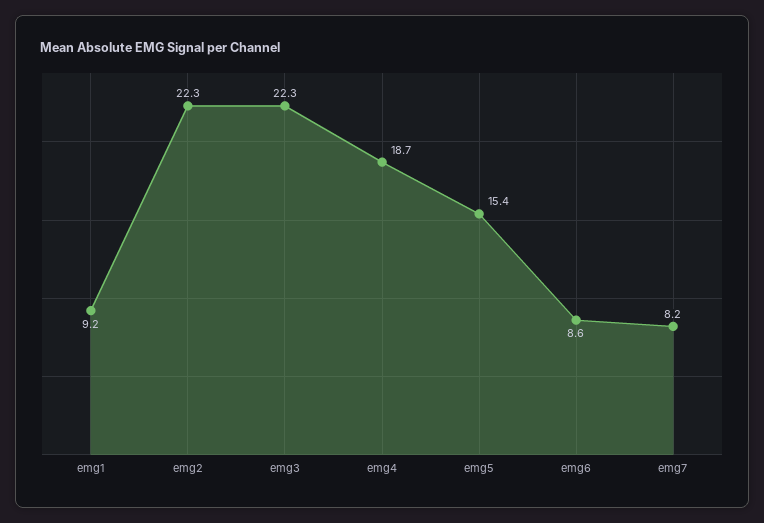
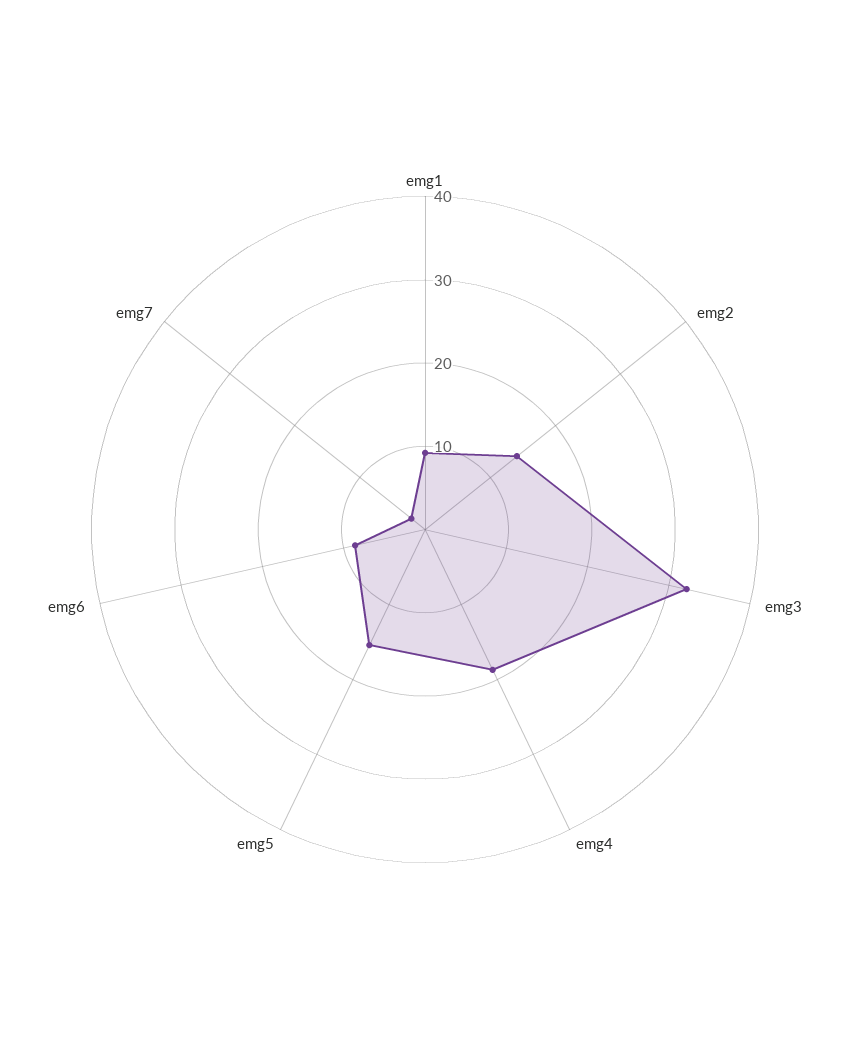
emg2: 22.3 -> 14
emg3: 22.3 -> 32
emg7: 8.2 -> 2

